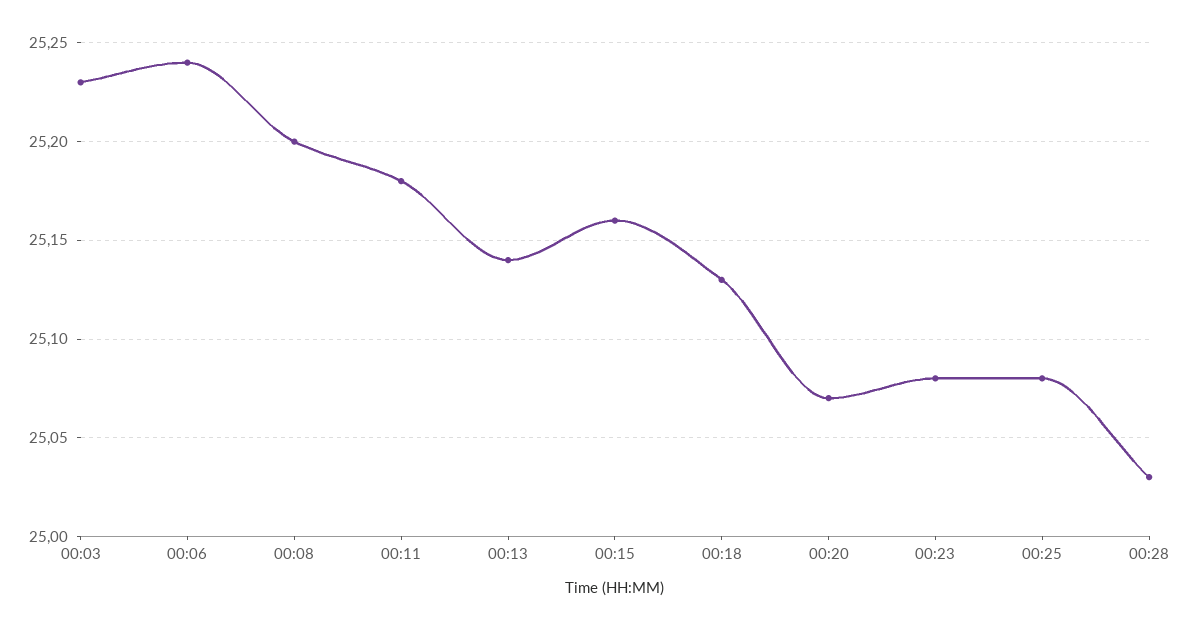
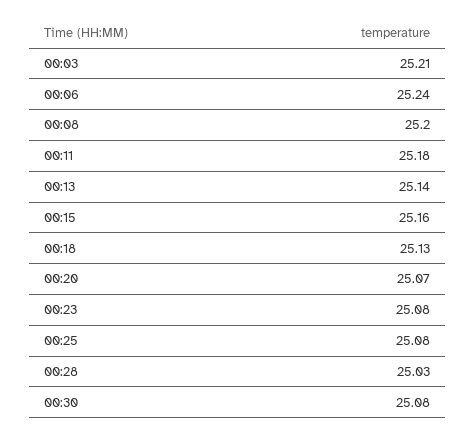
00:03: 25.23 -> 25.21
00:30: none -> 25.08

